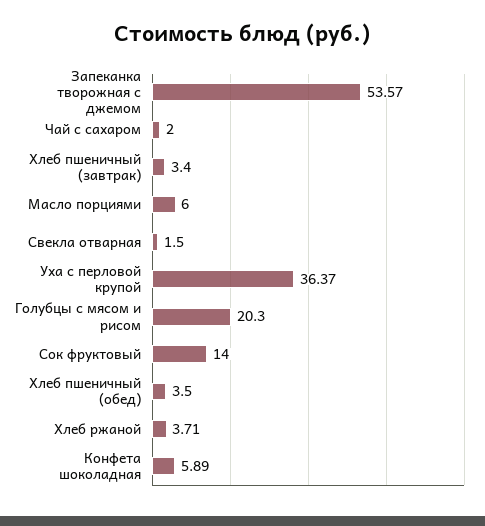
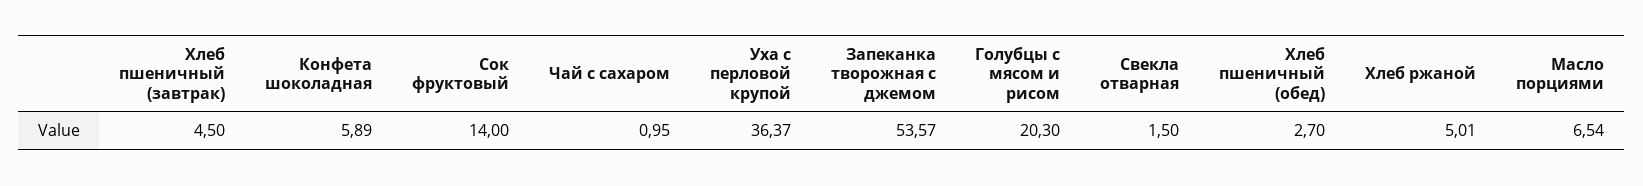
Чай с сахаром: 2 -> 0.95
Хлеб пшеничный (завтрак): 3.4 -> 4.5
Масло порциями: 6 -> 6.54
Хлеб пшеничный (обед): 3.5 -> 2.7
Хлеб ржаной: 3.71 -> 5.01

